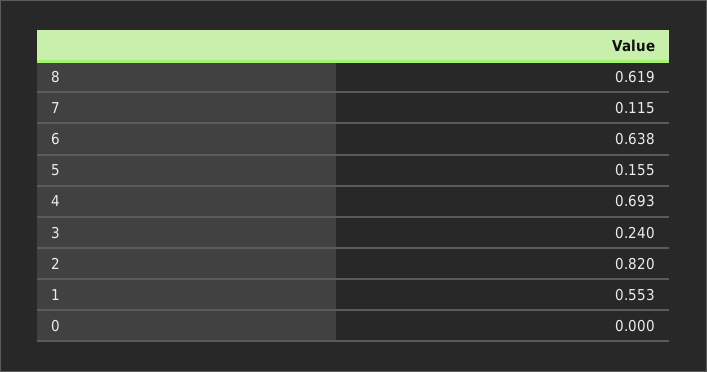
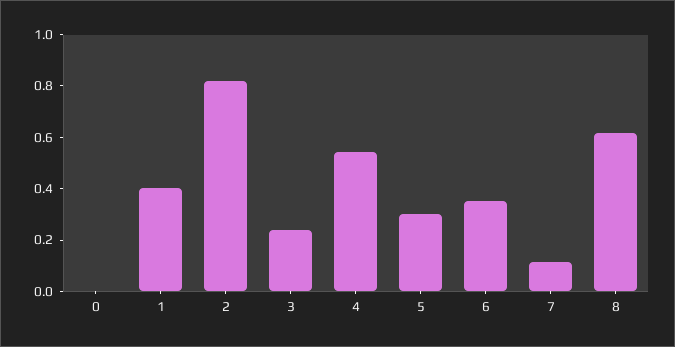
6: 0.638 -> 0.35
5: 0.155 -> 0.3
4: 0.693 -> 0.55
1: 0.553 -> 0.4

